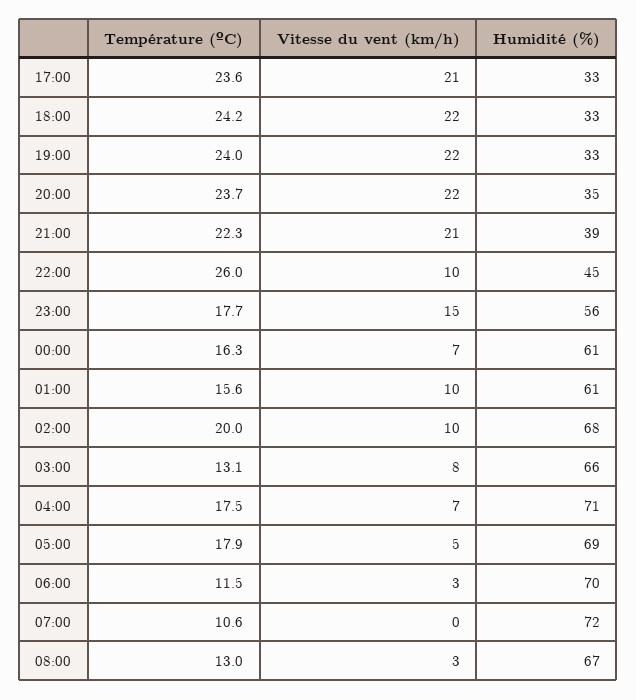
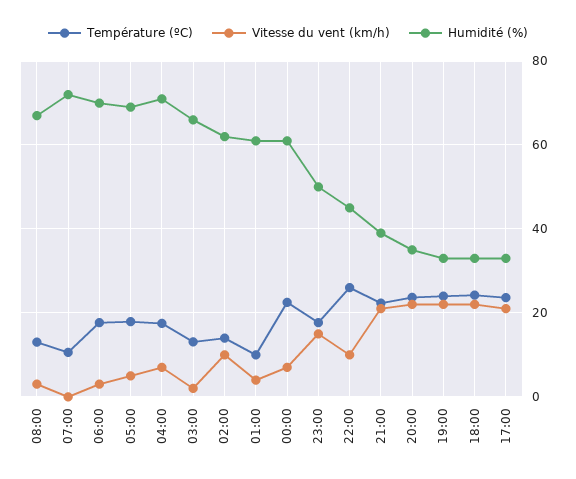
Humidité (%), 23:00: 56 -> 50
Température (ºC), 00:00: 16.3 -> 22
Température (ºC), 01:00: 15.6 -> 10
Vitesse du vent (km/h), 01:00: 10 -> 4
Température (ºC), 02:00: 20 -> 14
Humidité (%), 02:00: 68 -> 62
Vitesse du vent (km/h), 03:00: 8 -> 2
Température (ºC), 06:00: 11.5 -> 18

